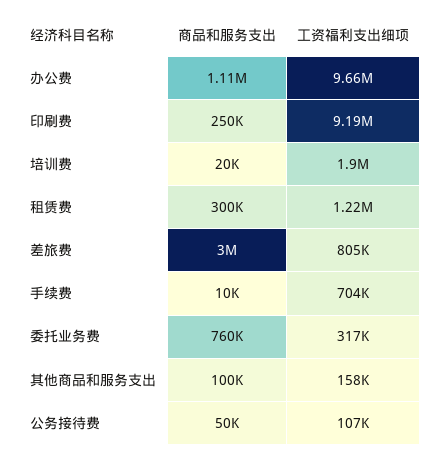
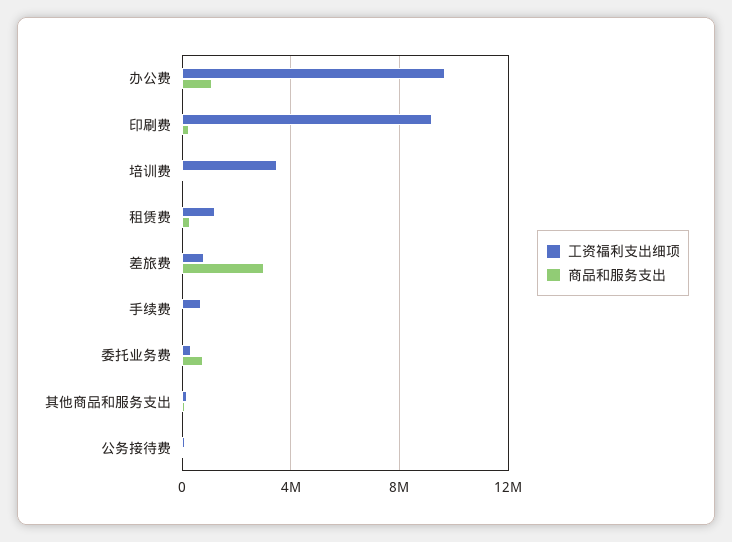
工资福利支出细项, 培训费: 1900000 -> 3500000

